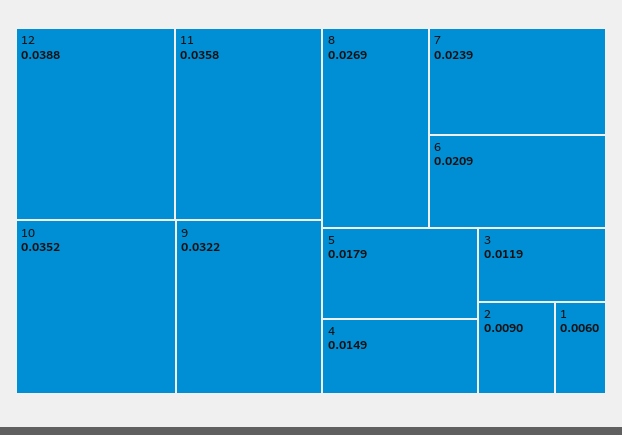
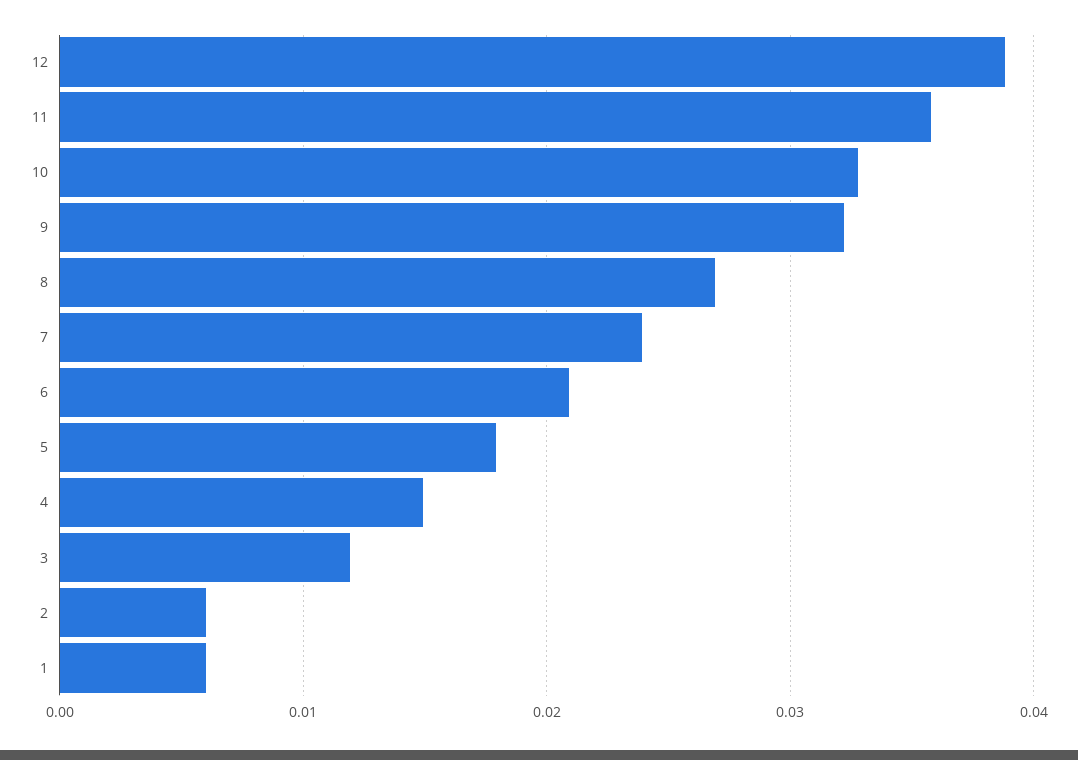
10: 0.0352 -> 0.033
2: 0.009 -> 0.006

